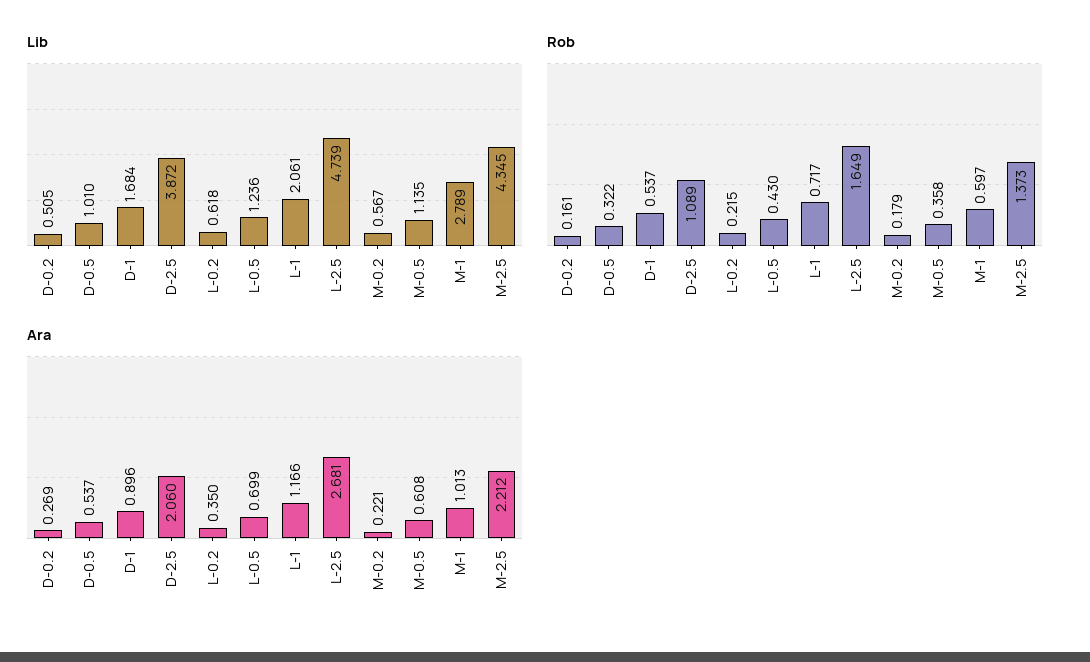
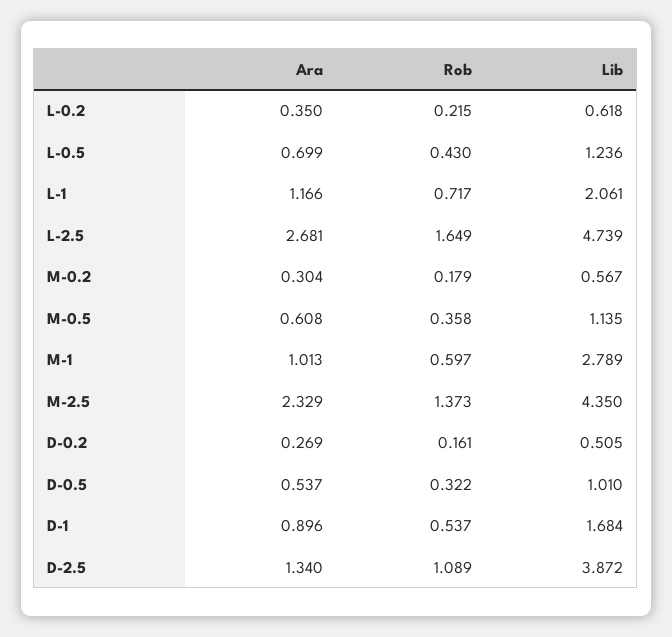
Lib, M-2.5: 4.345 -> 4.35
Ara, D-2.5: 2.06 -> 1.34
Ara, M-0.2: 0.221 -> 0.304
Ara, M-2.5: 2.212 -> 2.329

